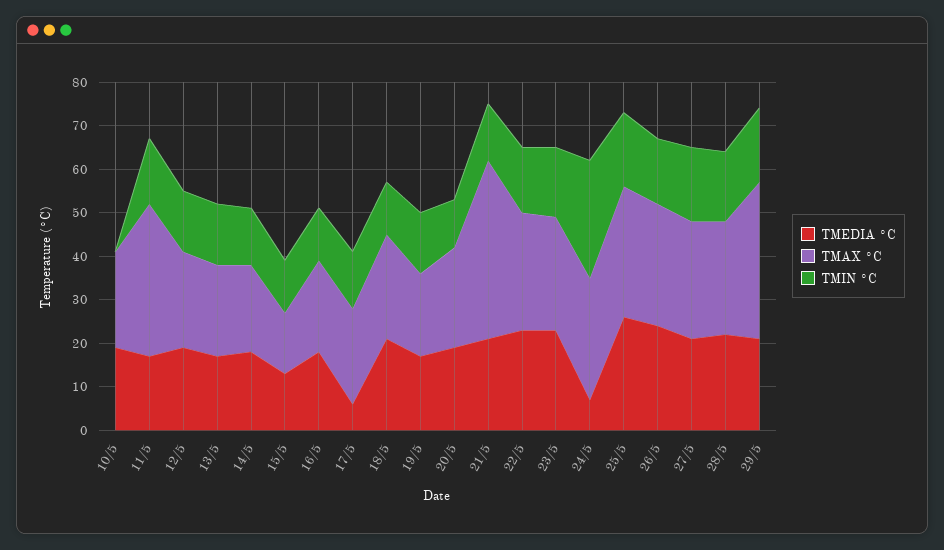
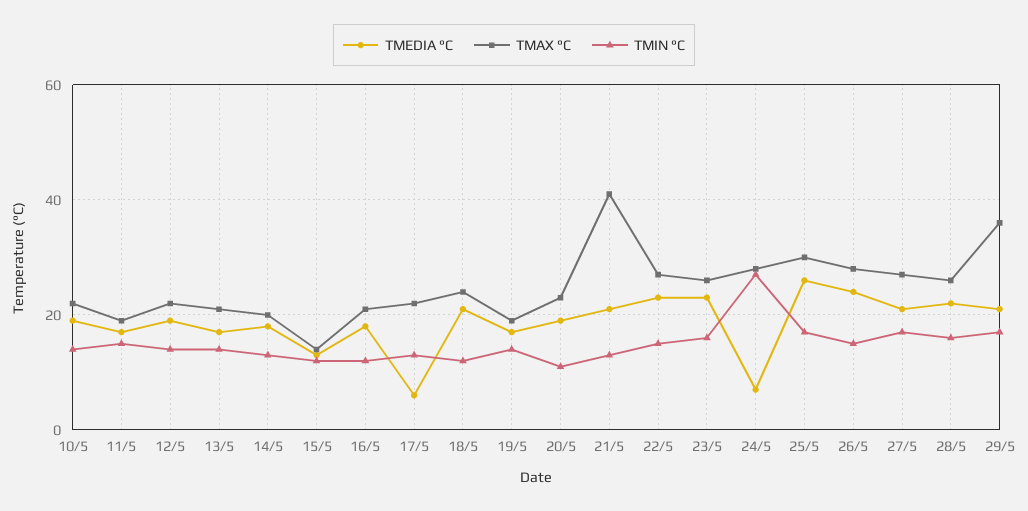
TMIN °C, 10/5: 0 -> 15
TMAX °C, 11/5: 35 -> 20

